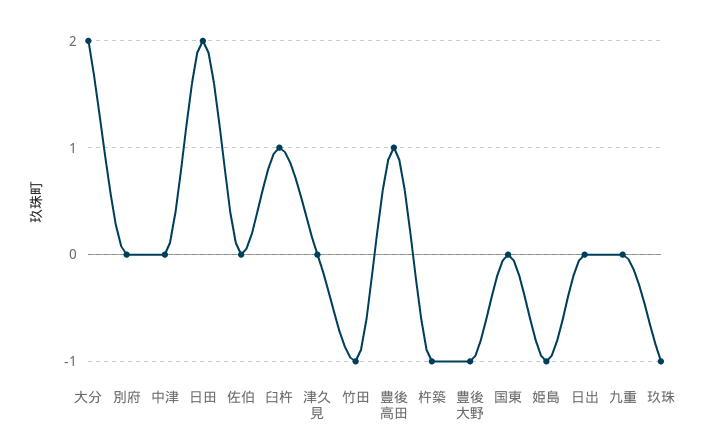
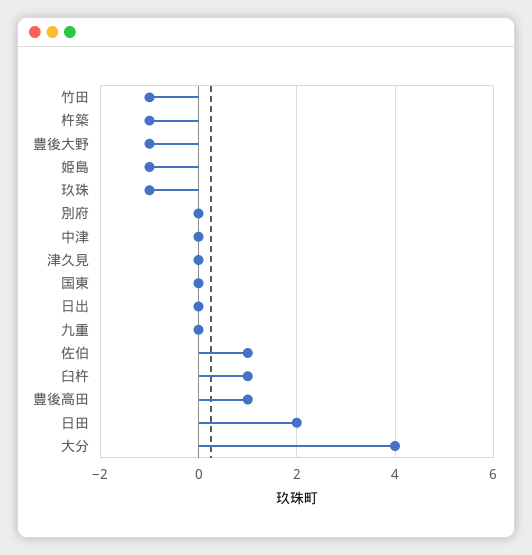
大分: 2 -> 4
佐伯: 0 -> 1

